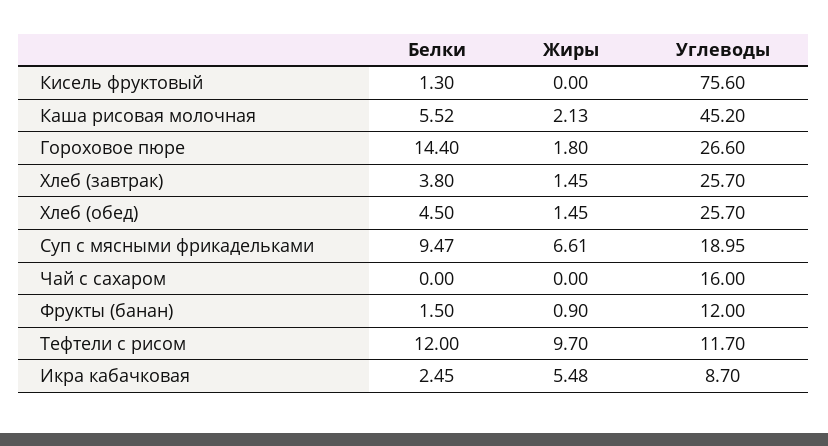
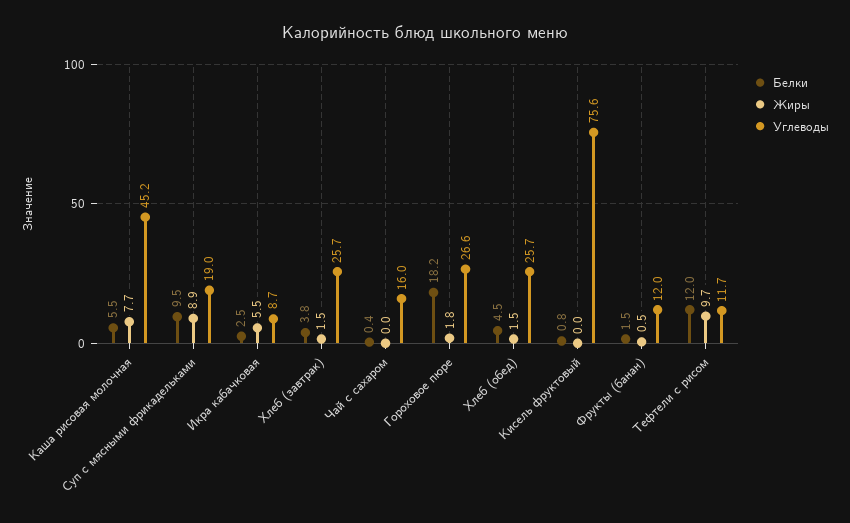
Белки, Кисель фруктовый: 1.3 -> 0.8
Жиры, Каша рисовая молочная: 2.13 -> 7.7
Белки, Гороховое пюре: 14.4 -> 18.2
Жиры, Суп с мясными фрикадельками: 6.61 -> 8.9
Белки, Чай с сахаром: 0 -> 0.4
Жиры, Фрукты (банан): 0.9 -> 0.5

